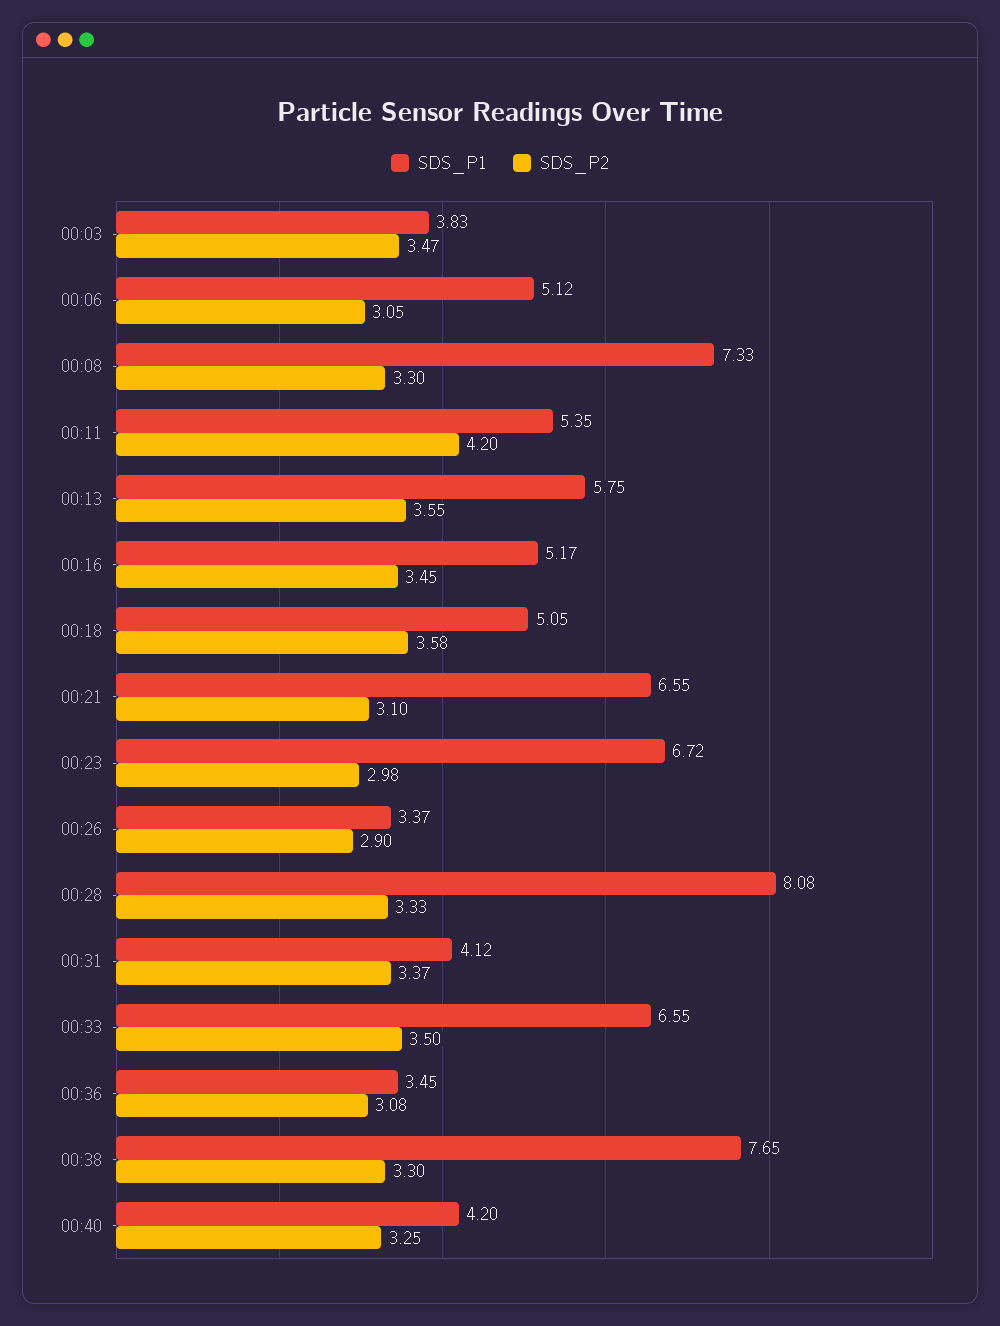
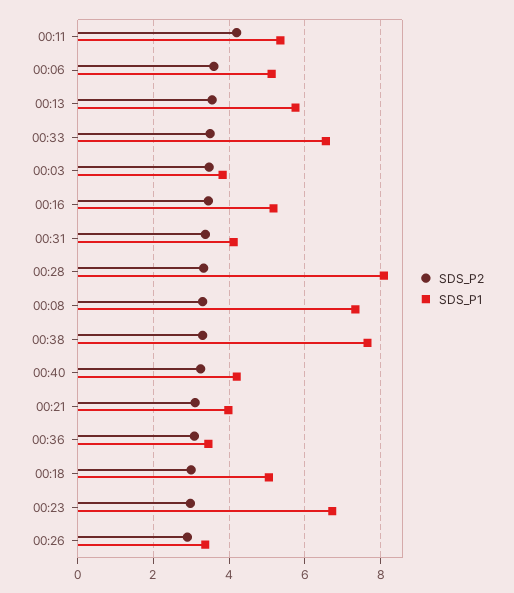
SDS_P2, 00:06: 3.05 -> 3.6
SDS_P2, 00:18: 3.58 -> 3
SDS_P1, 00:21: 6.55 -> 4

